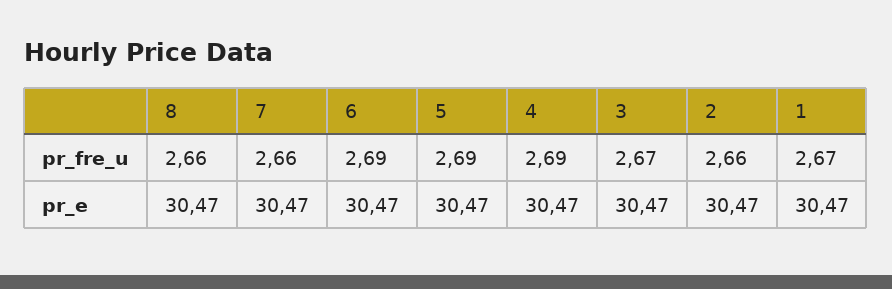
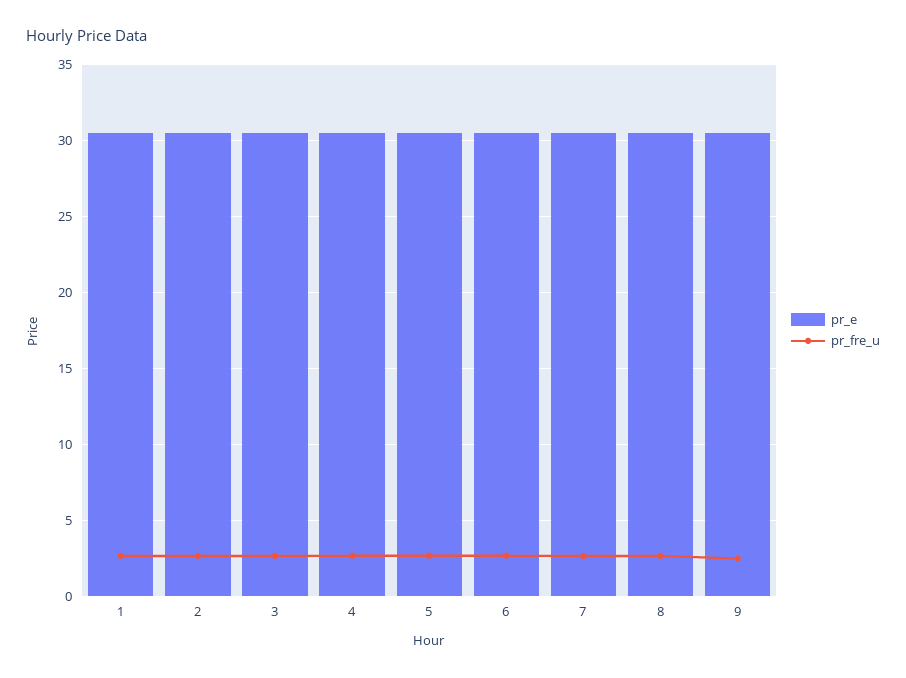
pr_e, 9: none -> 30.5
pr_fre_u, 9: none -> 2.5

